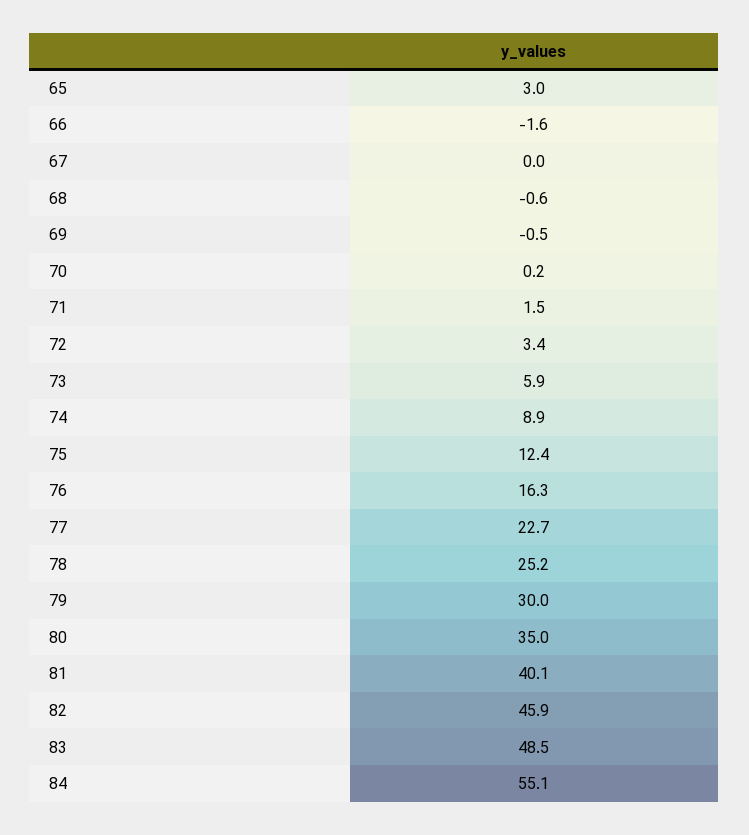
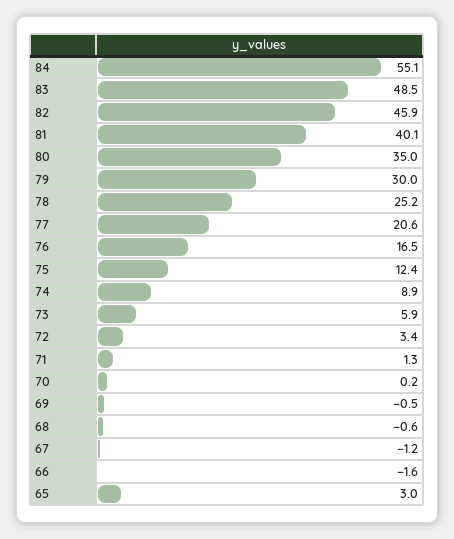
67: 0 -> -1.2
71: 1.5 -> 1.3
76: 16.3 -> 16.5
77: 22.7 -> 20.6

